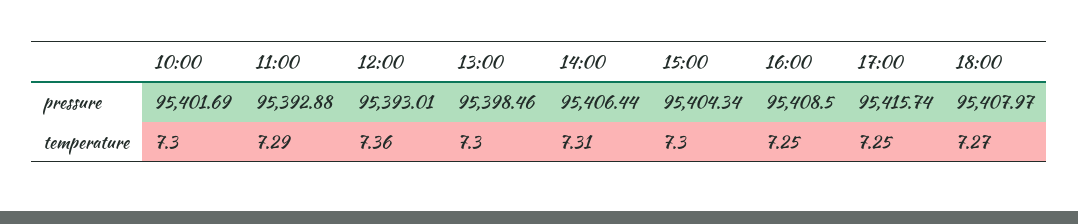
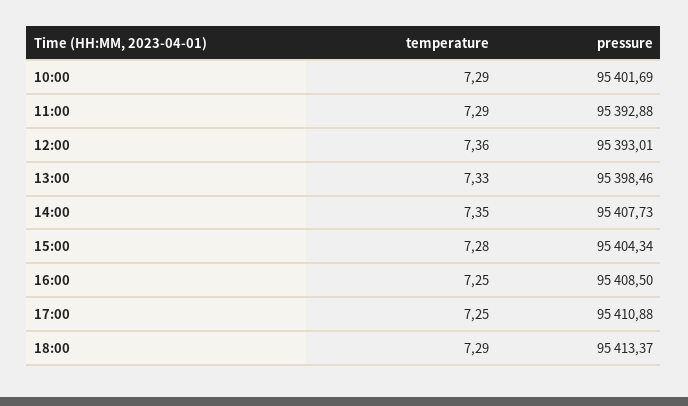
14:00, pressure: 95406.44 -> 95407.73
17:00, pressure: 95415.74 -> 95410.88
18:00, pressure: 95407.97 -> 95413.37
10:00, temperature: 7.3 -> 7.29
13:00, temperature: 7.3 -> 7.33
14:00, temperature: 7.31 -> 7.35
15:00, temperature: 7.3 -> 7.28
18:00, temperature: 7.27 -> 7.29

